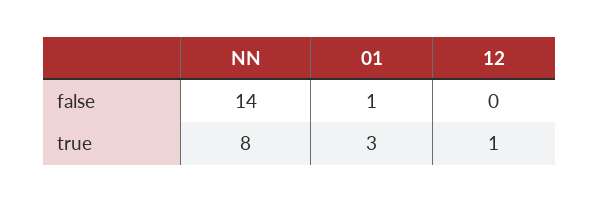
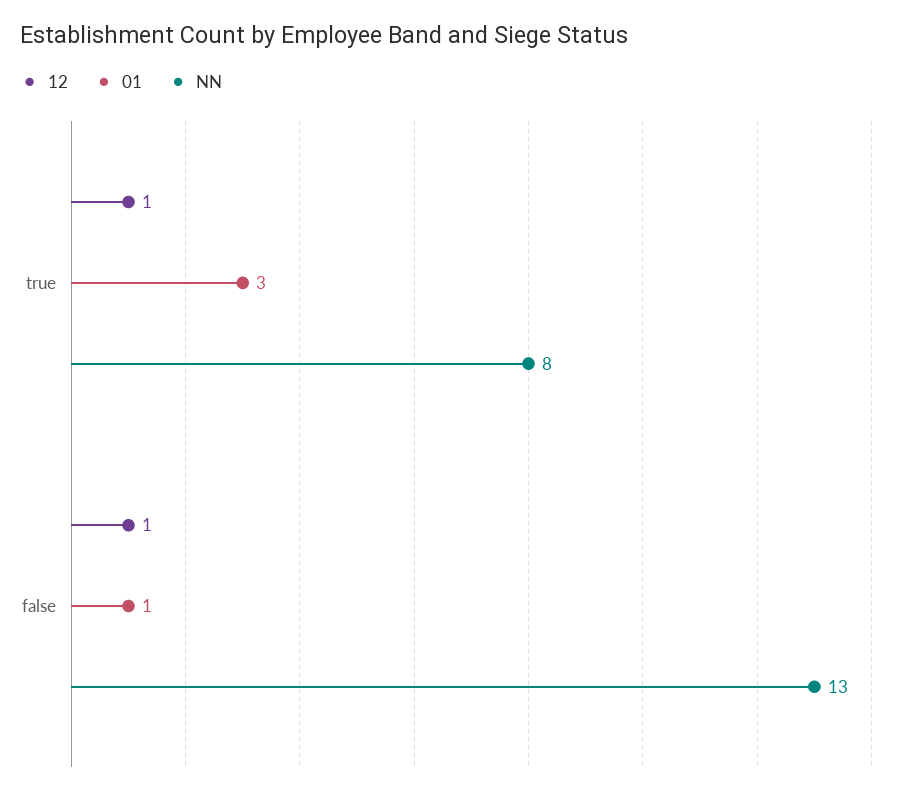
NN, false: 14 -> 13
12, false: 0 -> 1

